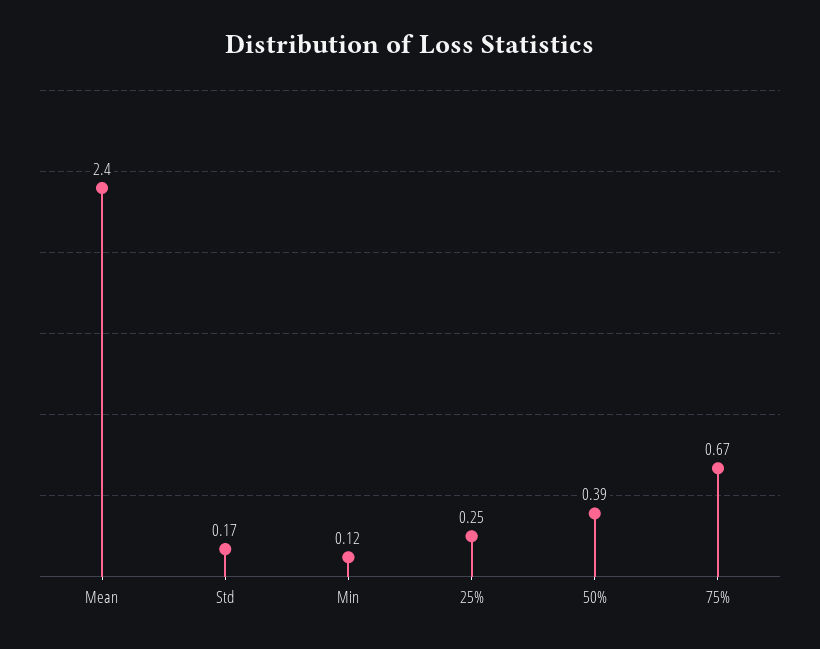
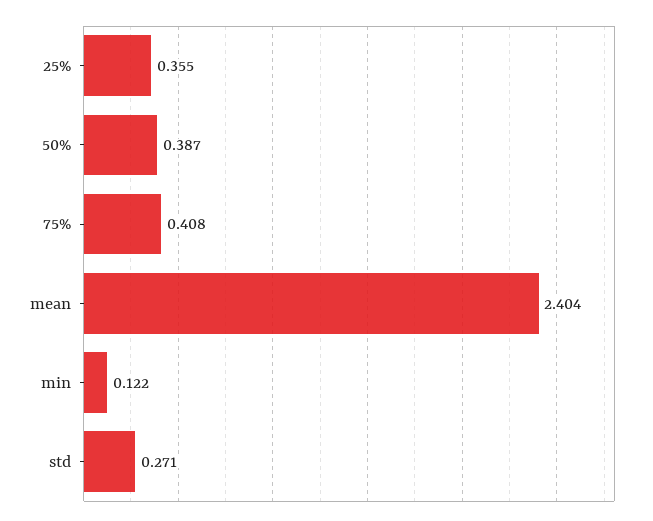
Std: 0.17 -> 0.271
25%: 0.25 -> 0.355
75%: 0.67 -> 0.408

